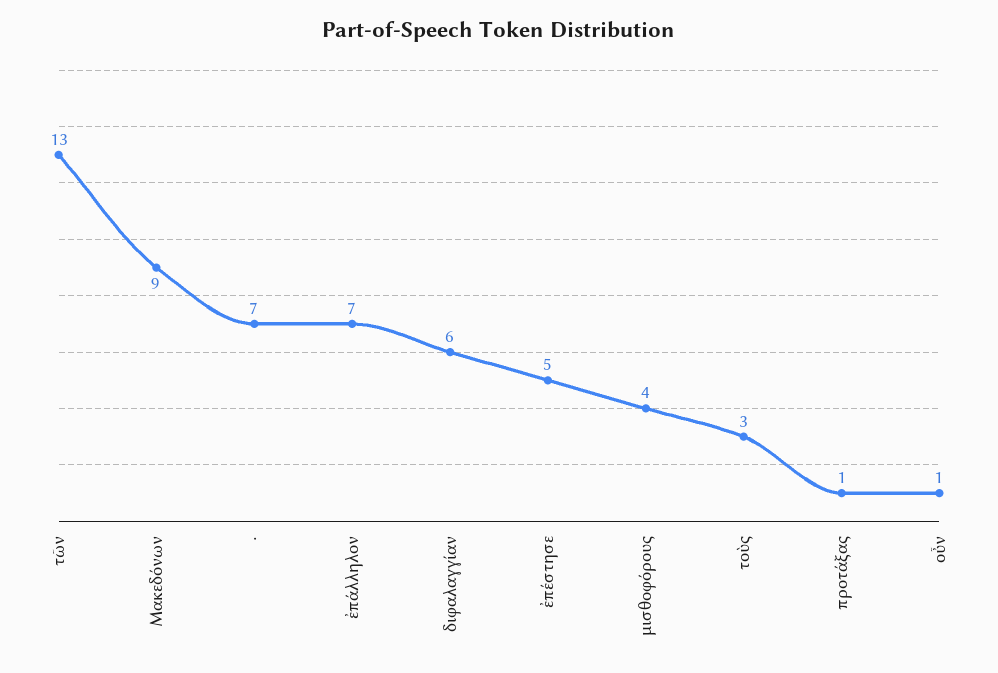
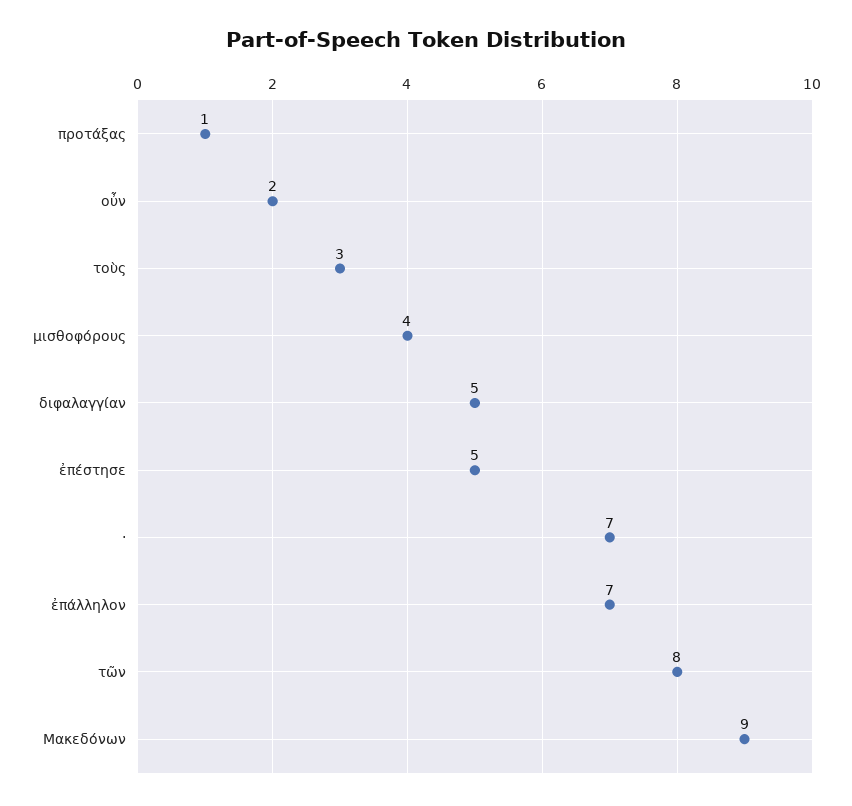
τῶν: 13 -> 8
διφαλαγγίαν: 6 -> 5
οὖν: 1 -> 2

